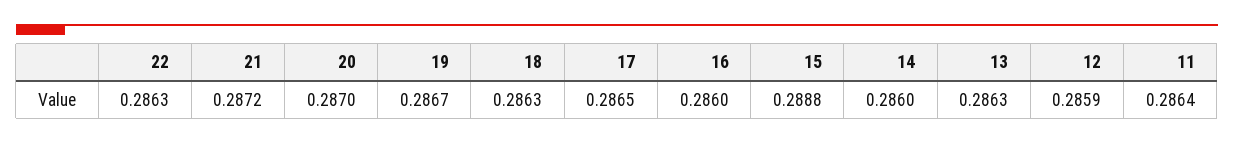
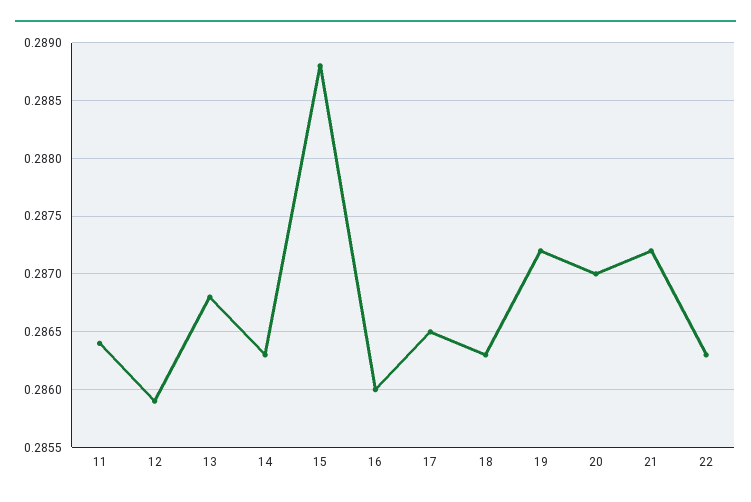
19: 0.2867 -> 0.2872
14: 0.286 -> 0.2863
13: 0.2863 -> 0.2868

